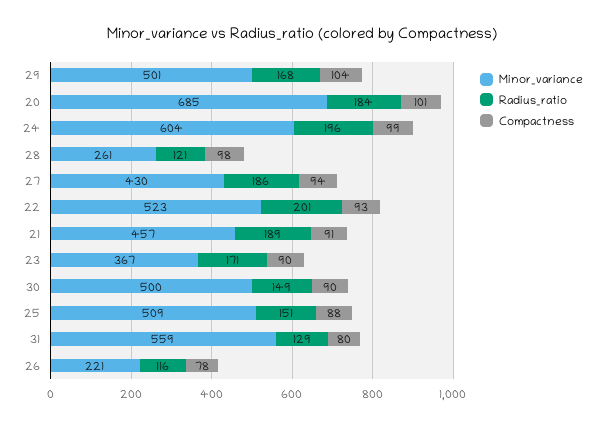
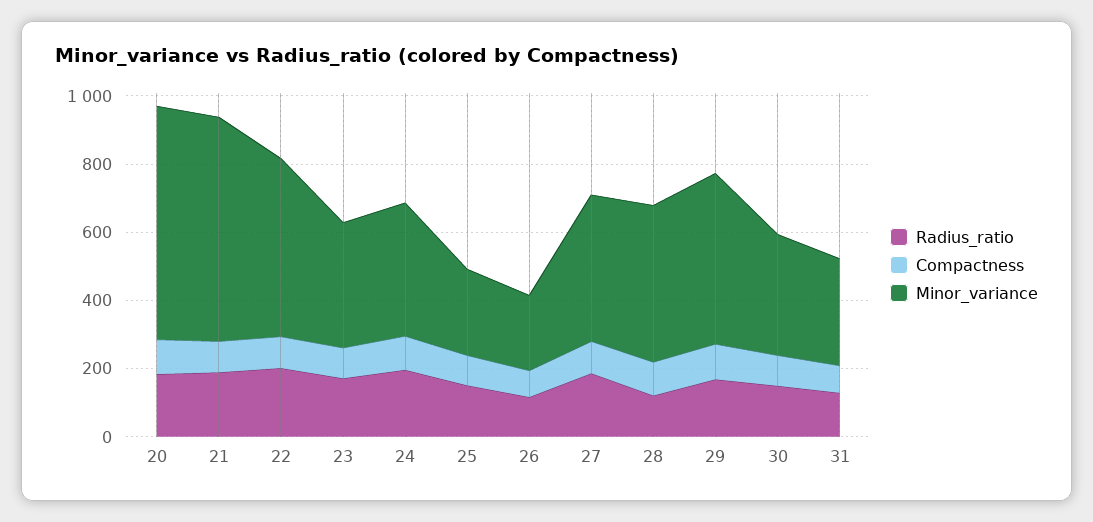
Minor_variance, 24: 604 -> 400
Minor_variance, 28: 261 -> 450
Minor_variance, 21: 457 -> 650
Minor_variance, 30: 500 -> 350
Minor_variance, 25: 509 -> 250
Minor_variance, 31: 559 -> 300

